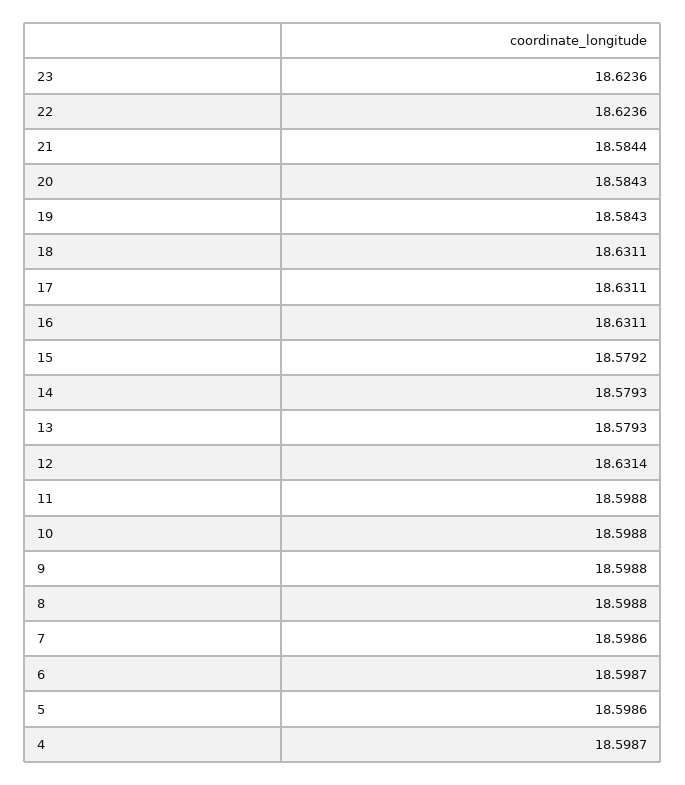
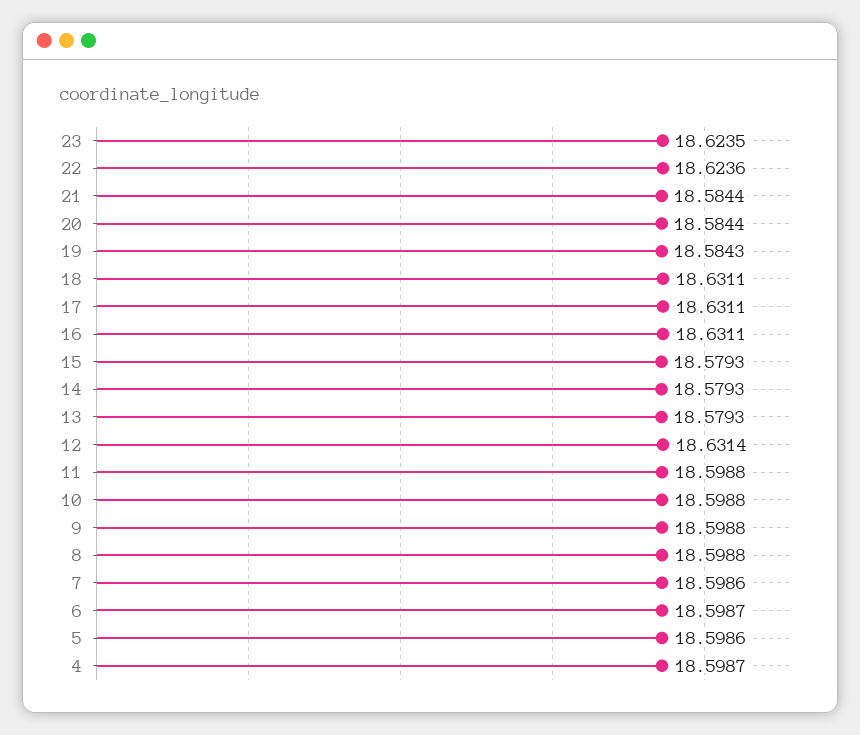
23: 18.6236 -> 18.6235
20: 18.5843 -> 18.5844
15: 18.5792 -> 18.5793

